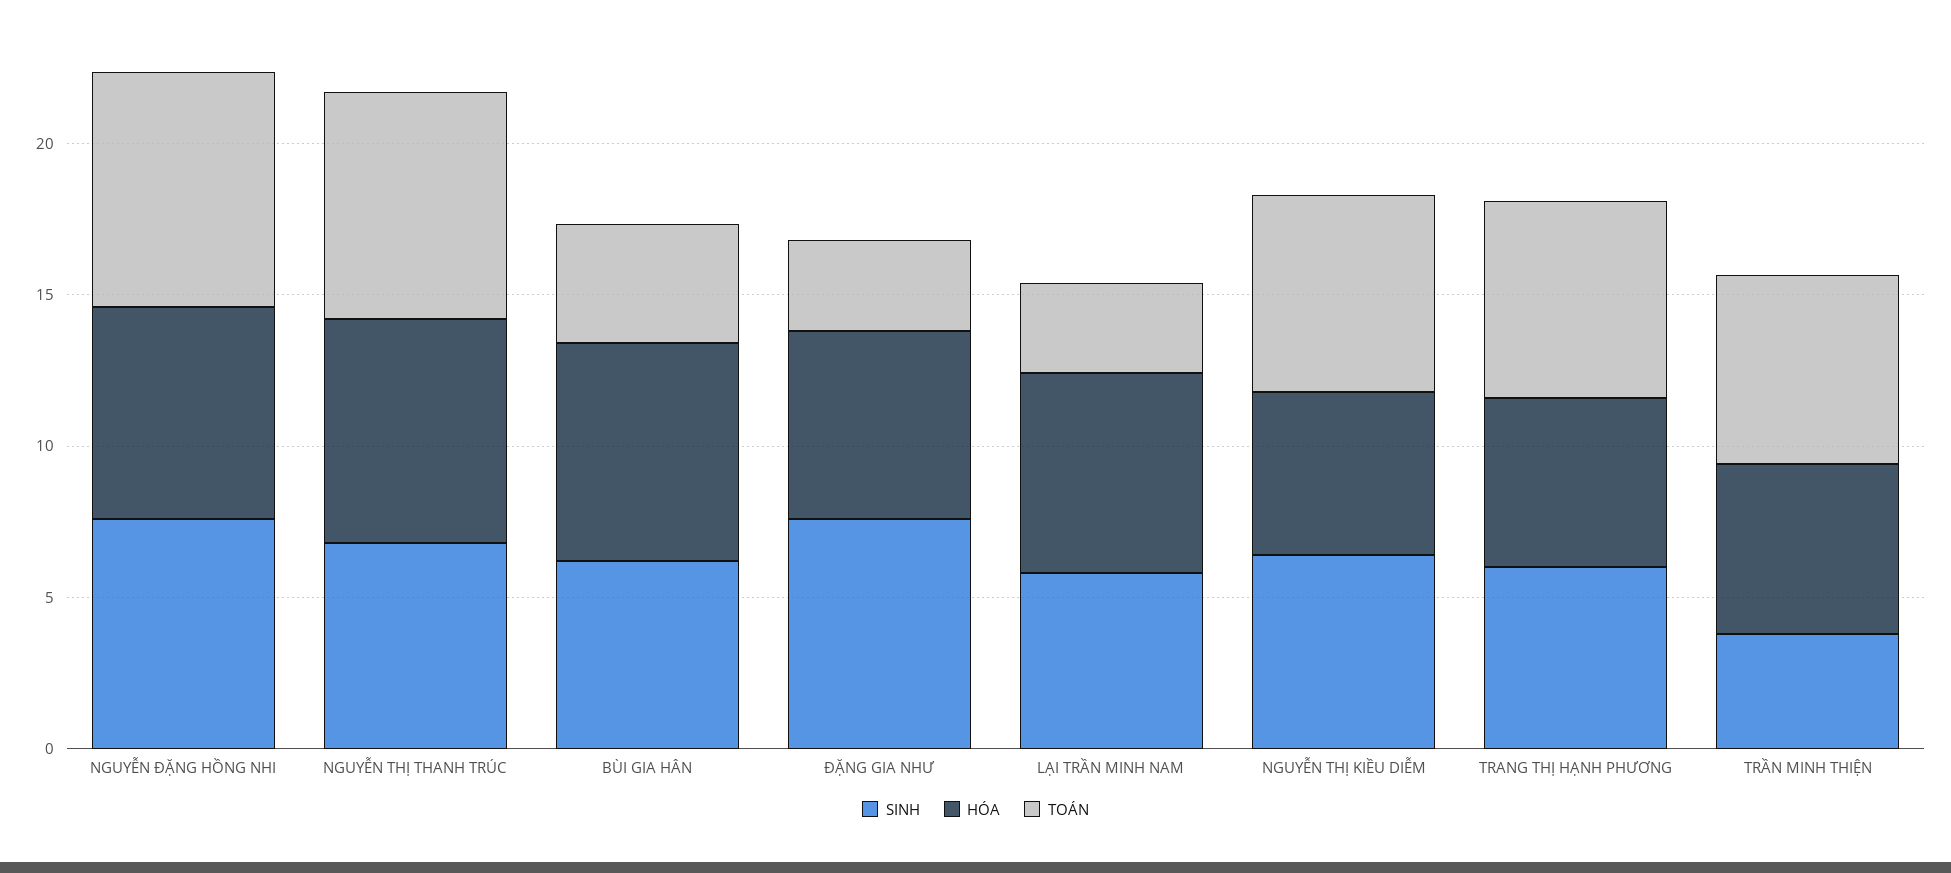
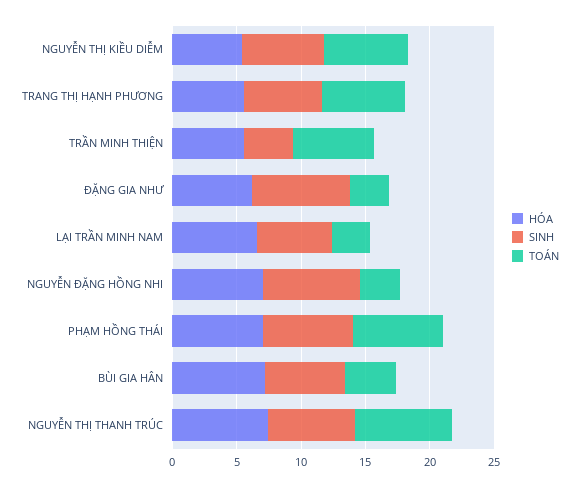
TOÁN, NGUYỄN ĐẶNG HỒNG NHI: 8 -> 3
HÓA, PHẠM HỒNG THÁI: none -> 7
SINH, PHẠM HỒNG THÁI: none -> 7
TOÁN, PHẠM HỒNG THÁI: none -> 7

